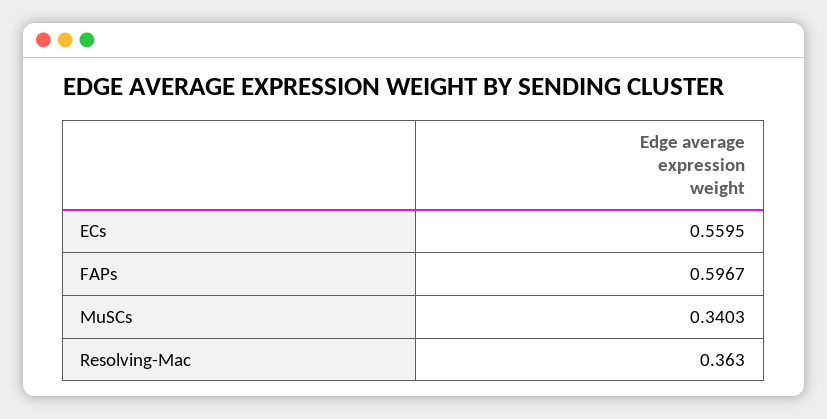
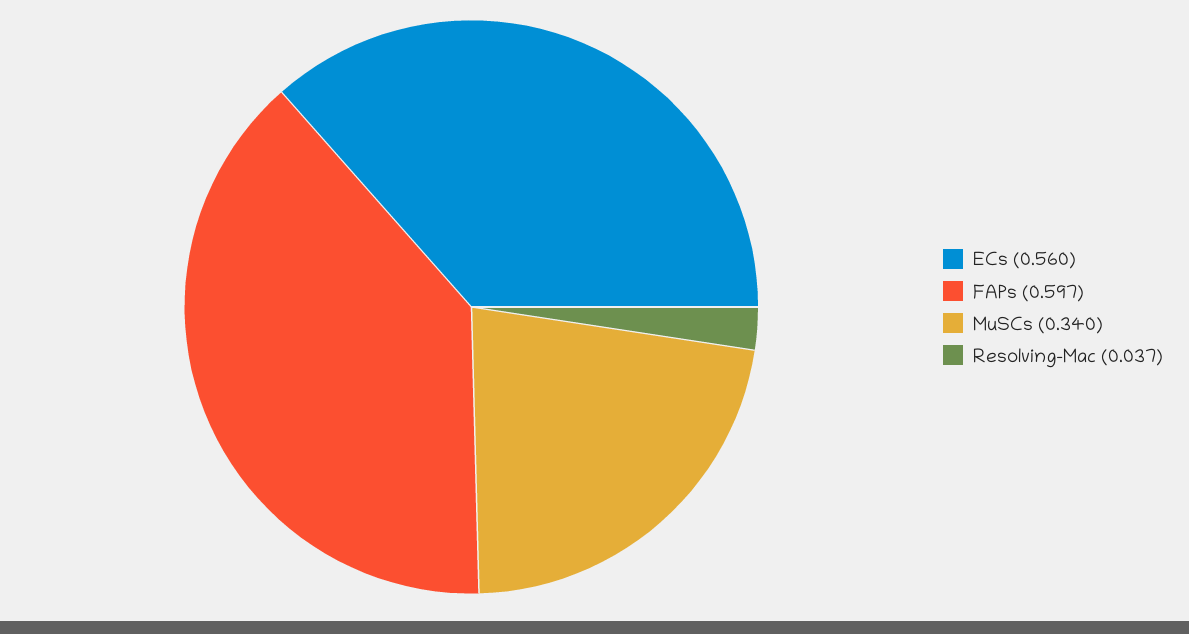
Resolving-Mac: 0.363 -> 0.037

